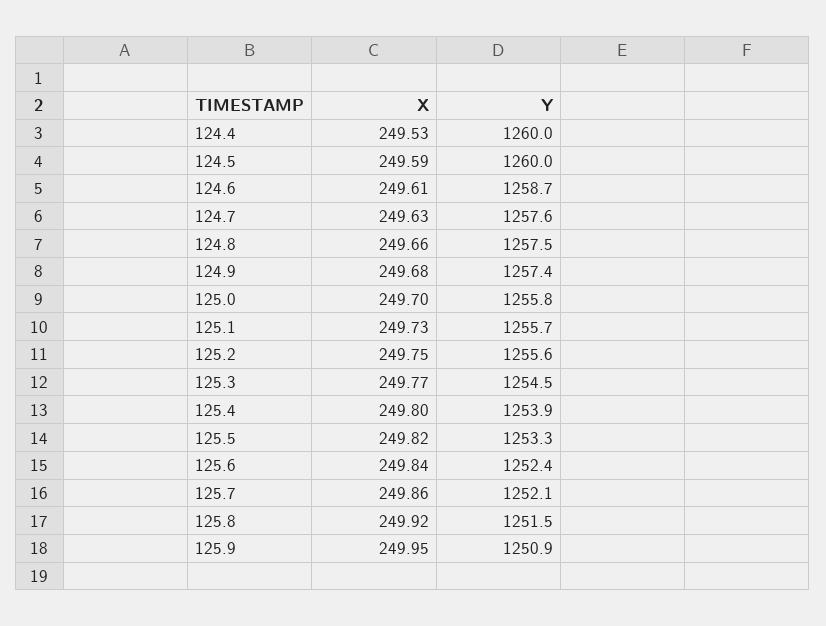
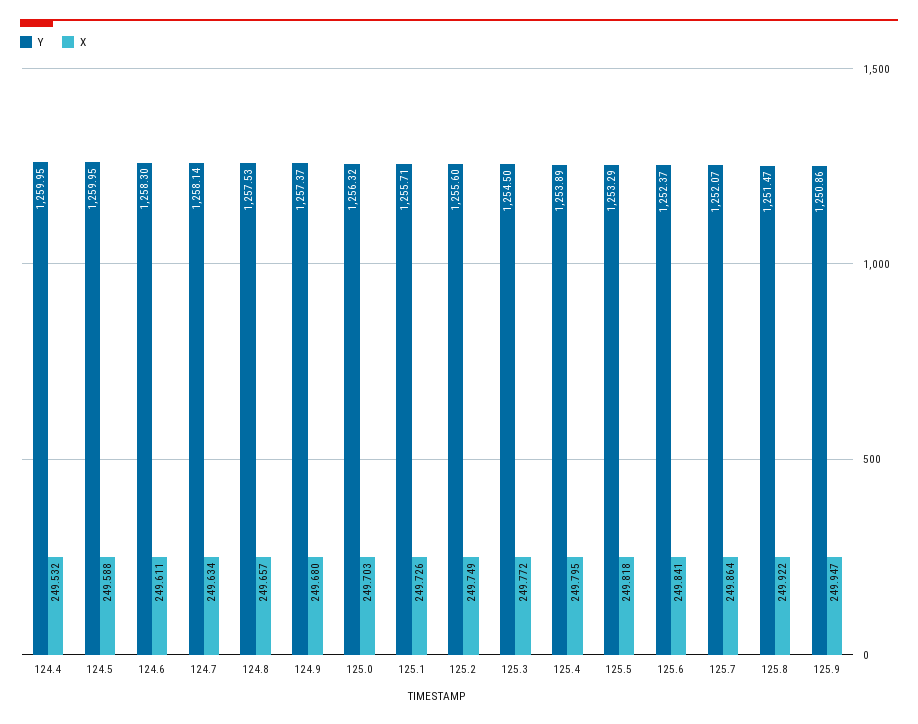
Y, 124.6: 1258.7 -> 1258.3
Y, 124.7: 1257.6 -> 1258.14
Y, 125.0: 1255.8 -> 1256.32

